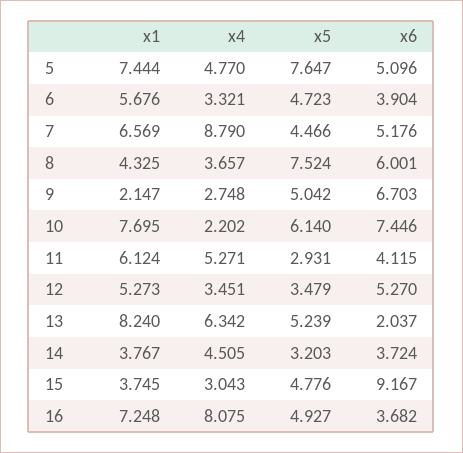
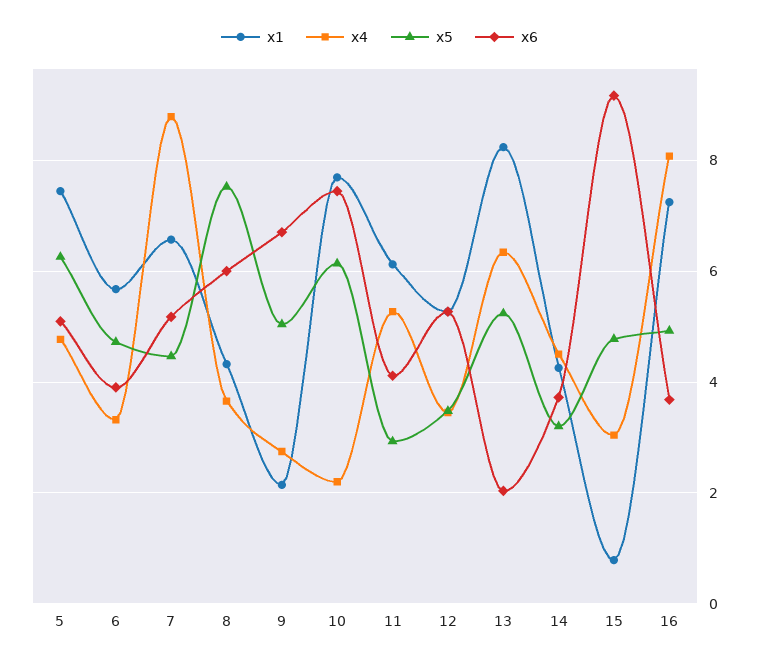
x5, 5: 7.647 -> 6.2
x1, 14: 3.767 -> 4.2
x1, 15: 3.745 -> 0.8

